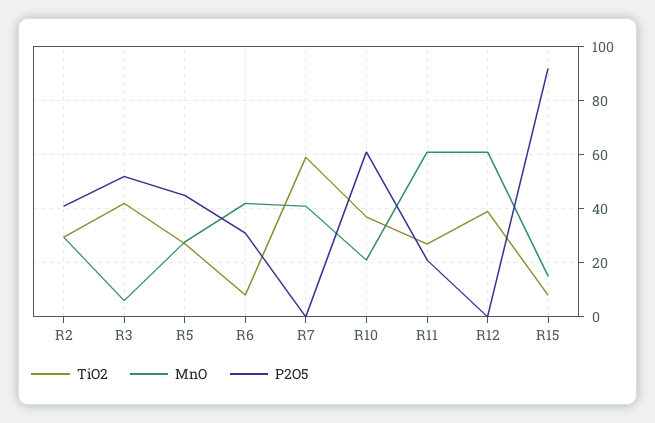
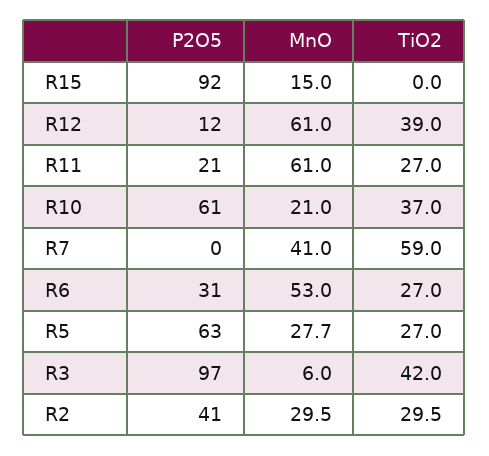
P2O5, R3: 52.5 -> 97
P2O5, R5: 45 -> 63
TiO2, R6: 7.5 -> 27
MnO, R6: 42.5 -> 53
P2O5, R12: 0 -> 12
TiO2, R15: 7.5 -> 0

